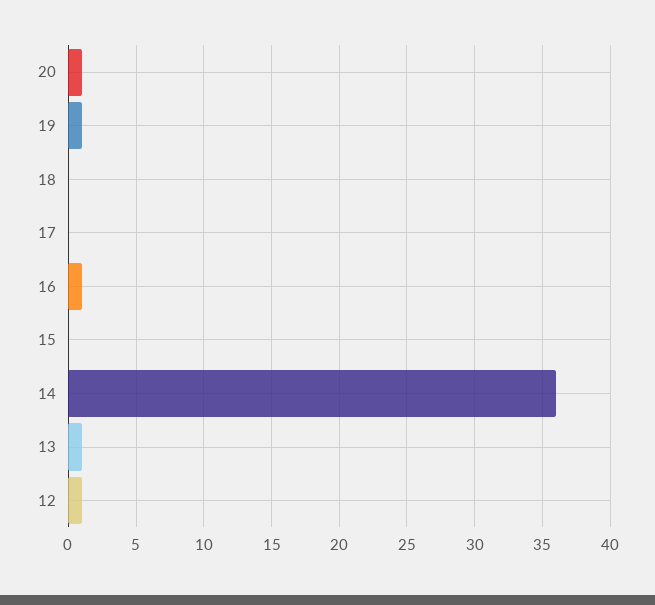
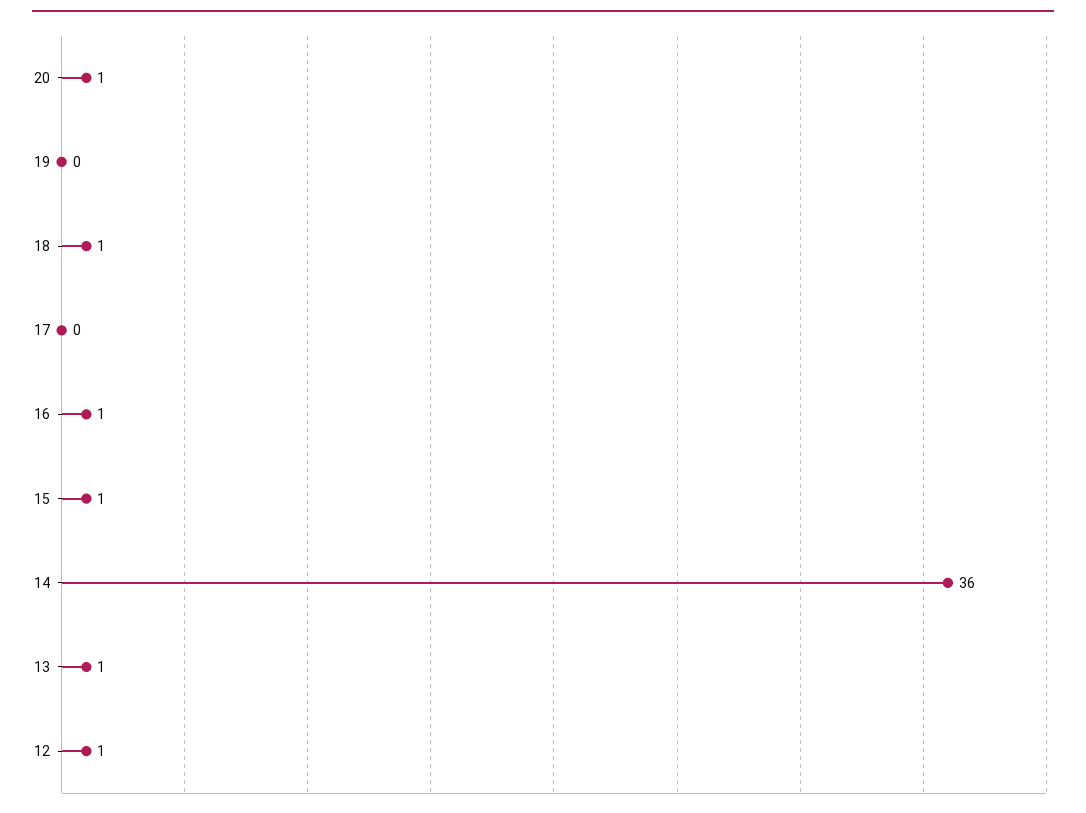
19: 1 -> 0
18: 0 -> 1
15: 0 -> 1

